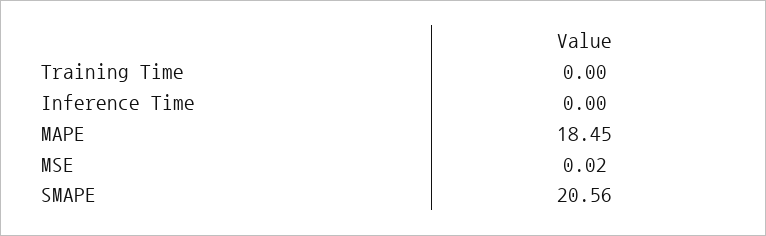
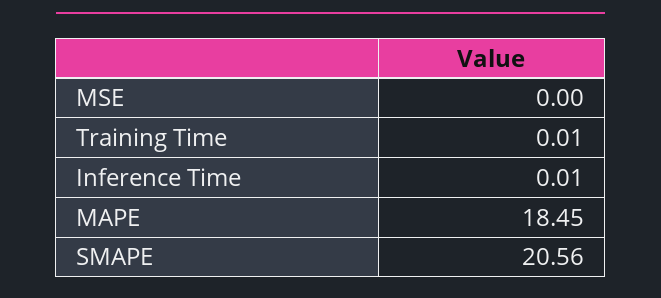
Training Time: 0 -> 0.01
Inference Time: 0 -> 0.01
MSE: 0.02 -> 0

